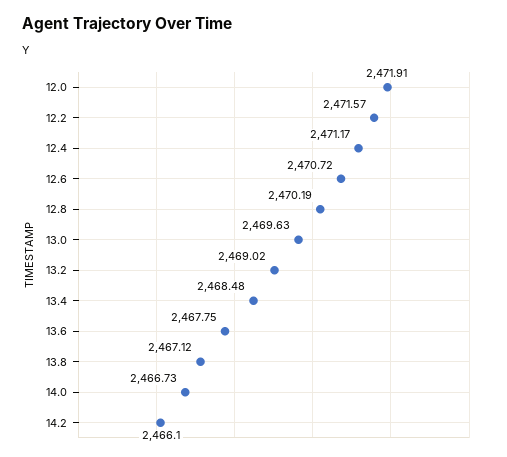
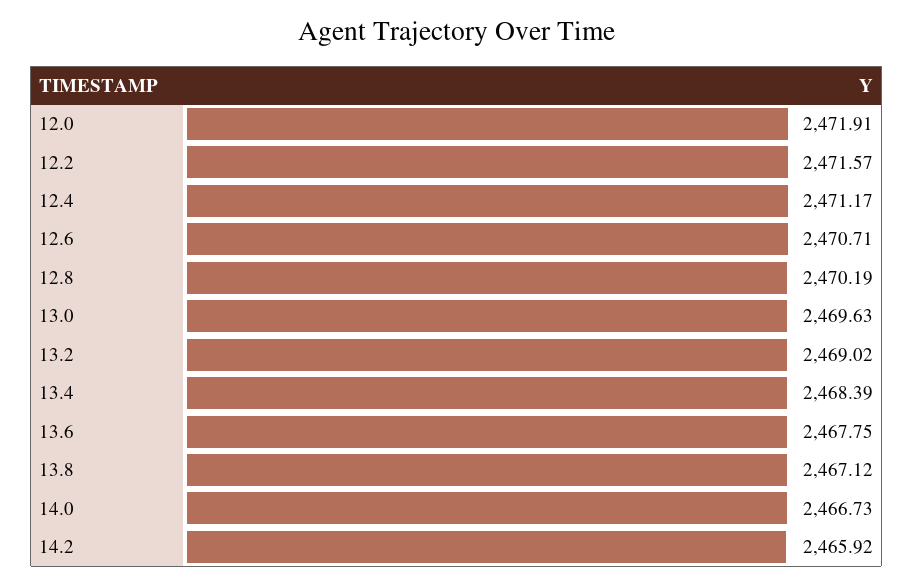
12.6: 2470.72 -> 2470.71
13.4: 2468.48 -> 2468.39
14.2: 2466.1 -> 2465.92

